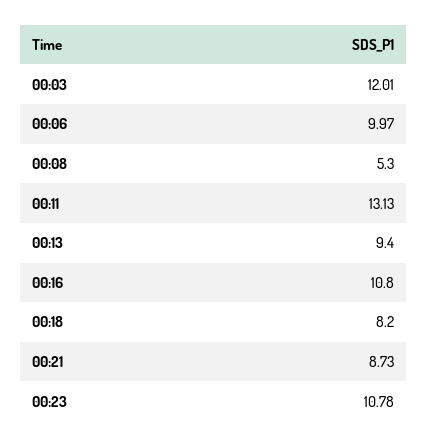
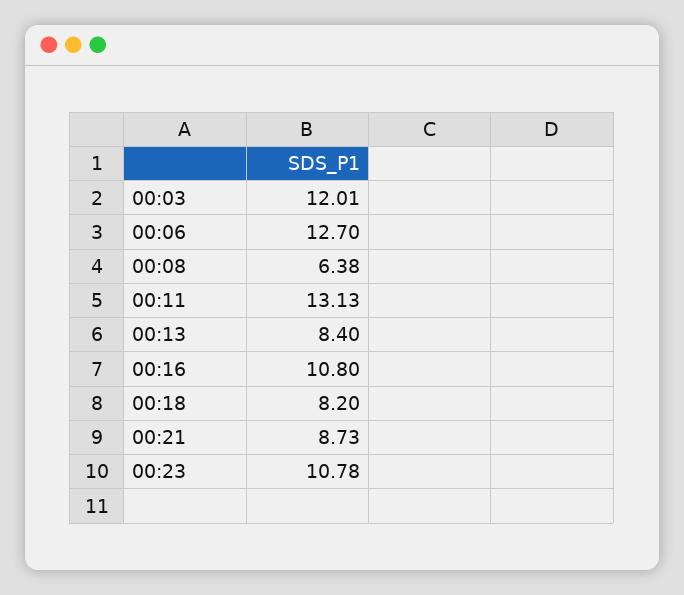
00:06: 9.97 -> 12.7
00:08: 5.3 -> 6.38
00:13: 9.4 -> 8.4

